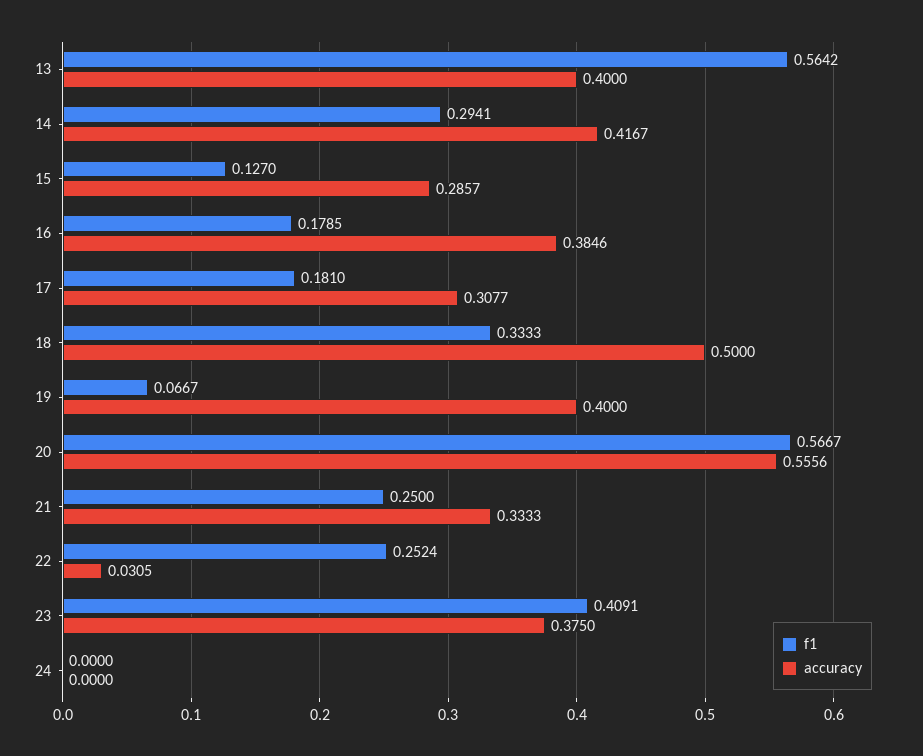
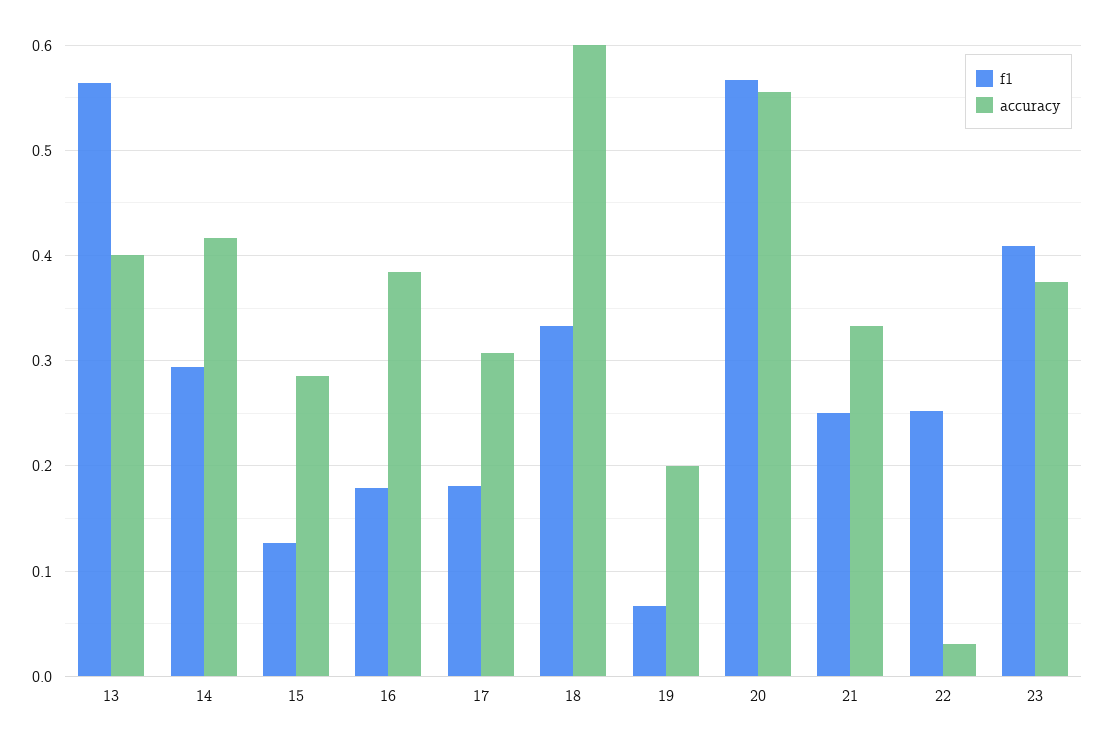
accuracy, 18: 0.5 -> 0.6
accuracy, 19: 0.4 -> 0.2
f1, 24: 0 -> none
accuracy, 24: 0 -> none

